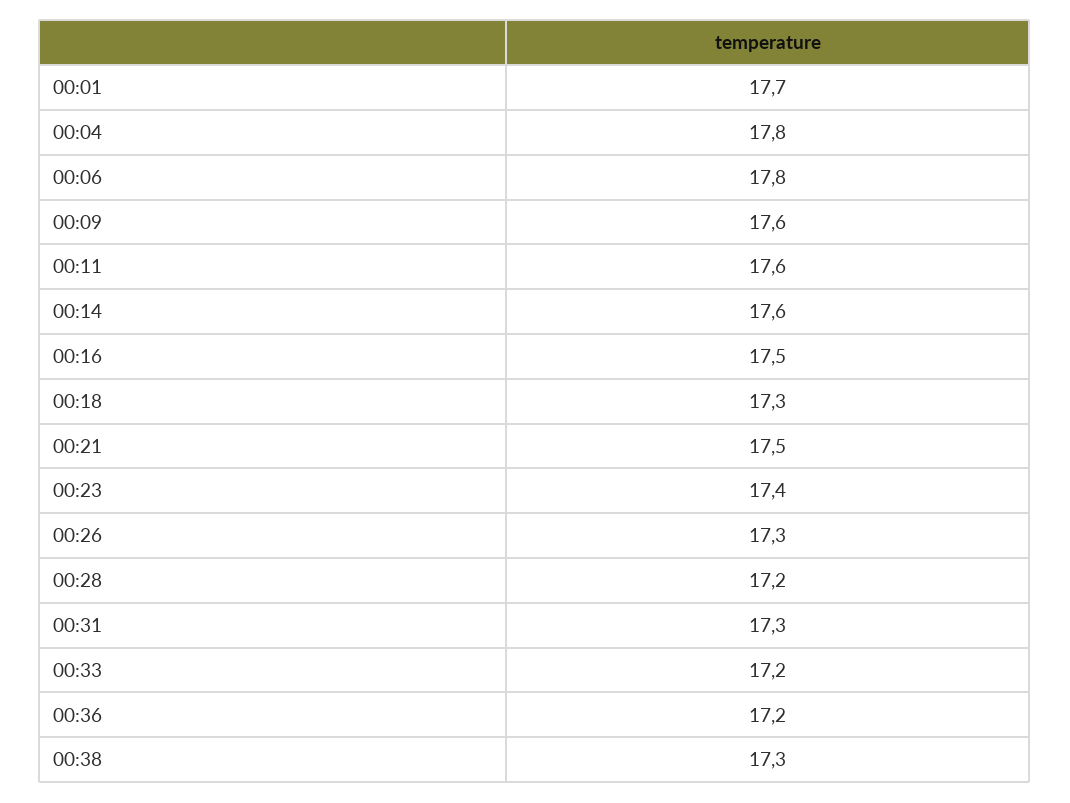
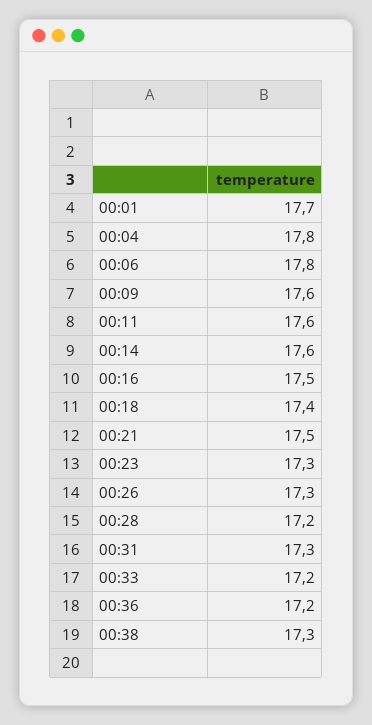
00:18: 17.3 -> 17.4
00:23: 17.4 -> 17.3

